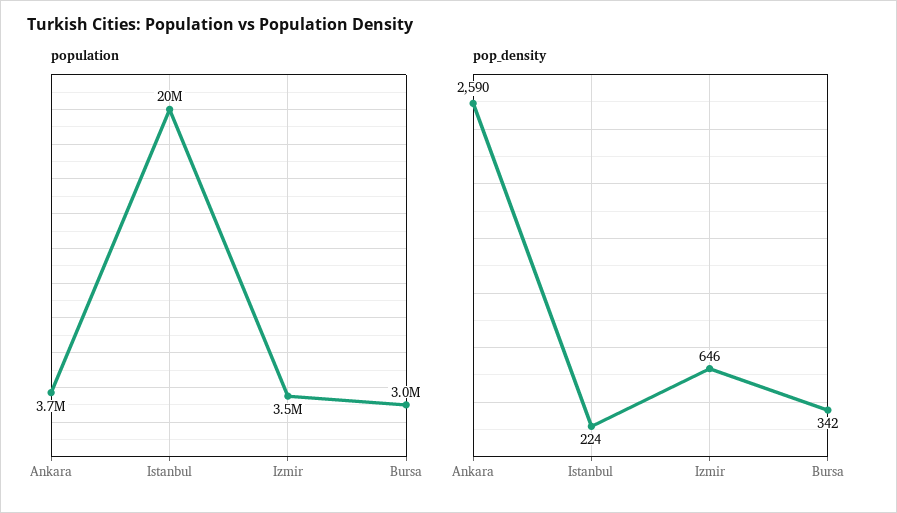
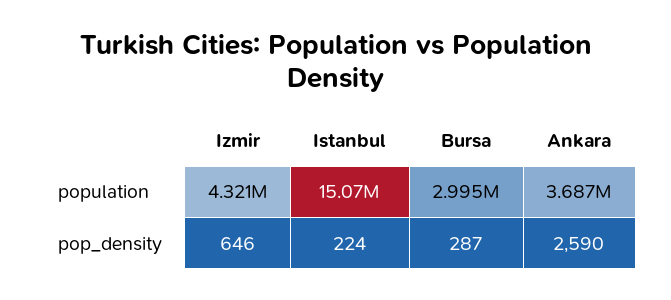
population, Istanbul: 20000000 -> 15070000
population, Izmir: 3500000 -> 4321000
pop_density, Bursa: 342 -> 287

